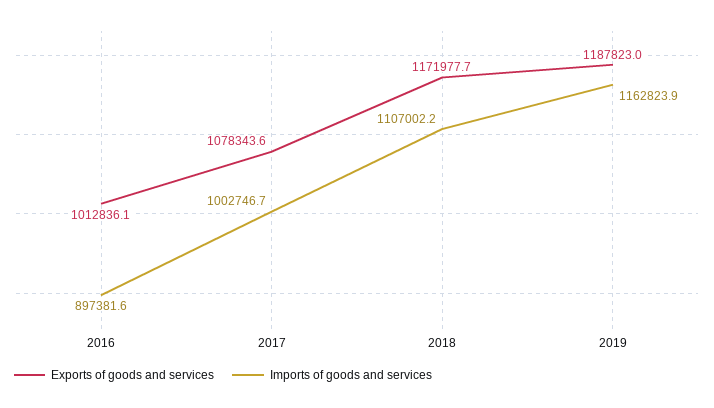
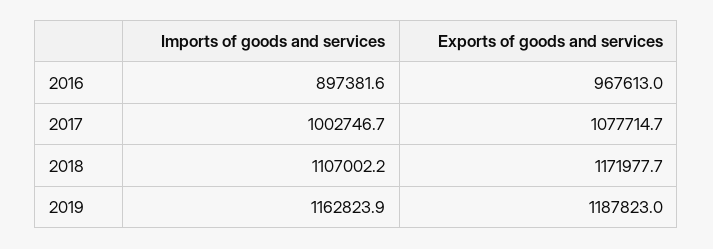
Exports of goods and services, 2016: 1012836.1 -> 967613
Exports of goods and services, 2017: 1078343.6 -> 1077714.7

